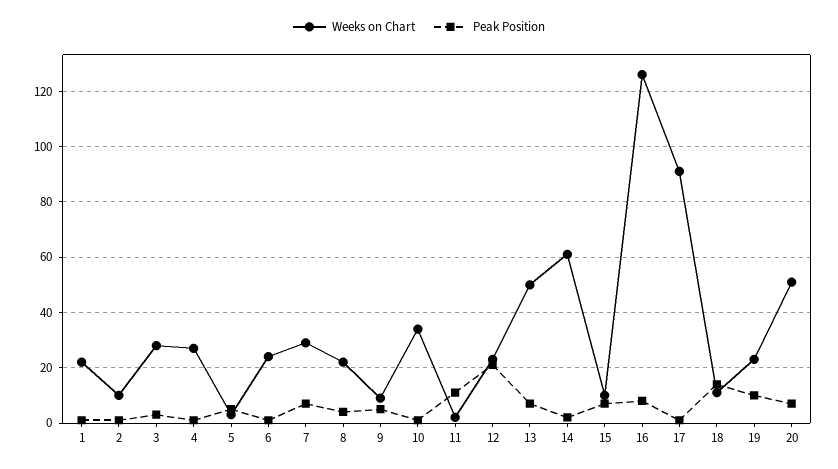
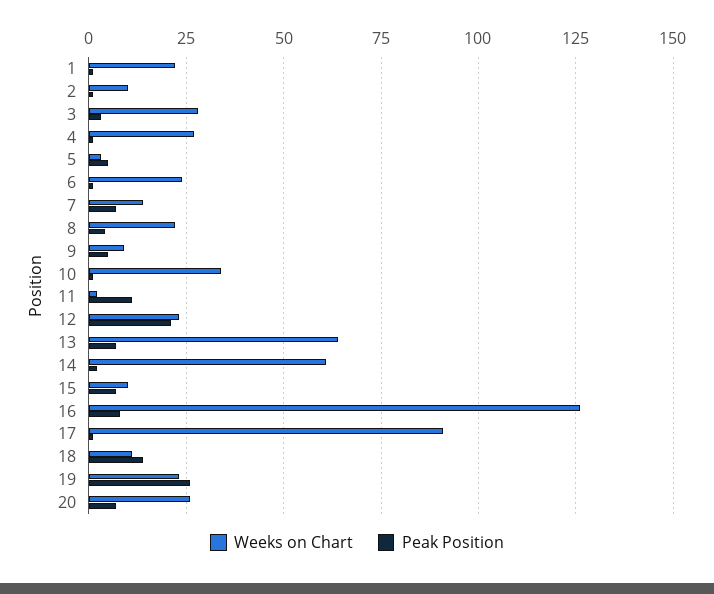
Weeks on Chart, 7: 30 -> 15
Weeks on Chart, 13: 50 -> 65
Peak Position, 19: 10 -> 25
Weeks on Chart, 20: 50 -> 25

